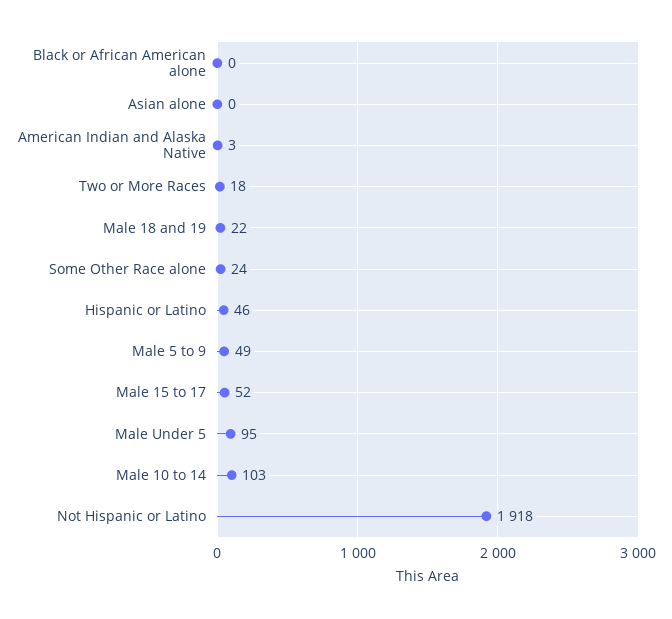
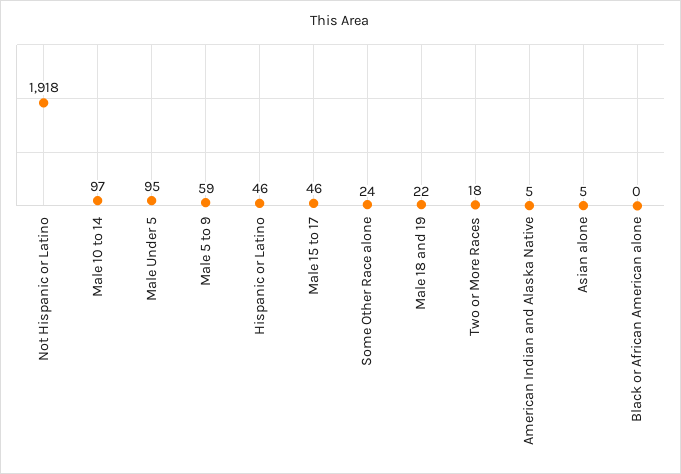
Asian alone: 0 -> 5
American Indian and Alaska Native: 3 -> 5
Male 5 to 9: 49 -> 59
Male 15 to 17: 52 -> 46
Male 10 to 14: 103 -> 97

